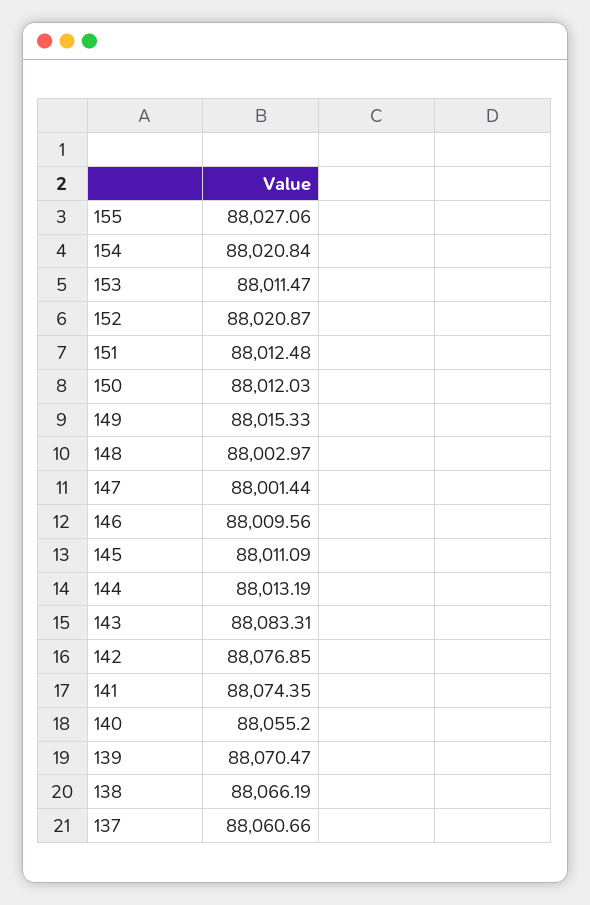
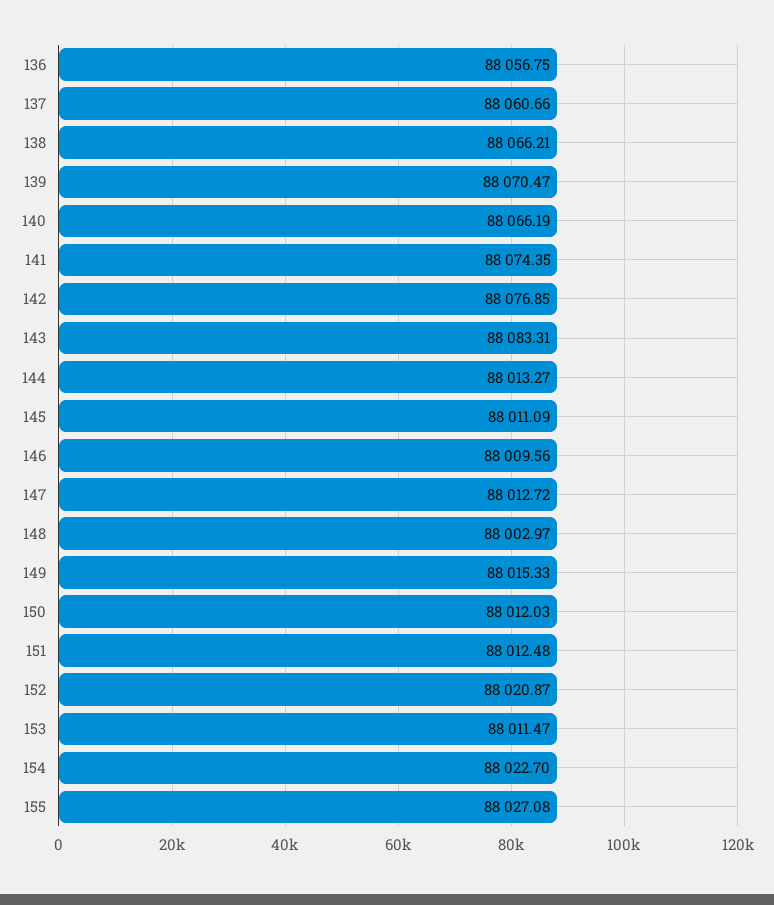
155: 88027.06 -> 88027.08
154: 88020.84 -> 88022.7
147: 88001.44 -> 88012.72
144: 88013.19 -> 88013.27
140: 88055.2 -> 88066.19
138: 88066.19 -> 88066.21
136: none -> 88056.75

